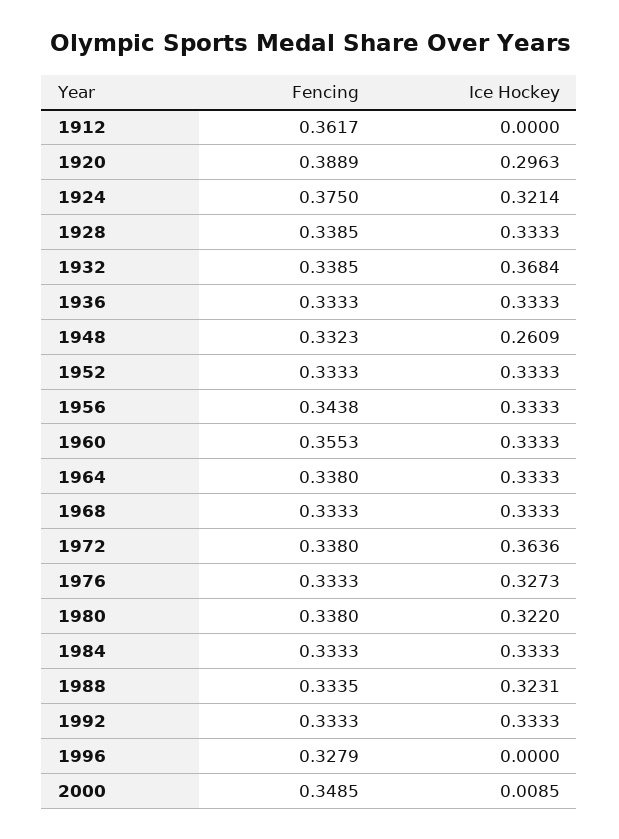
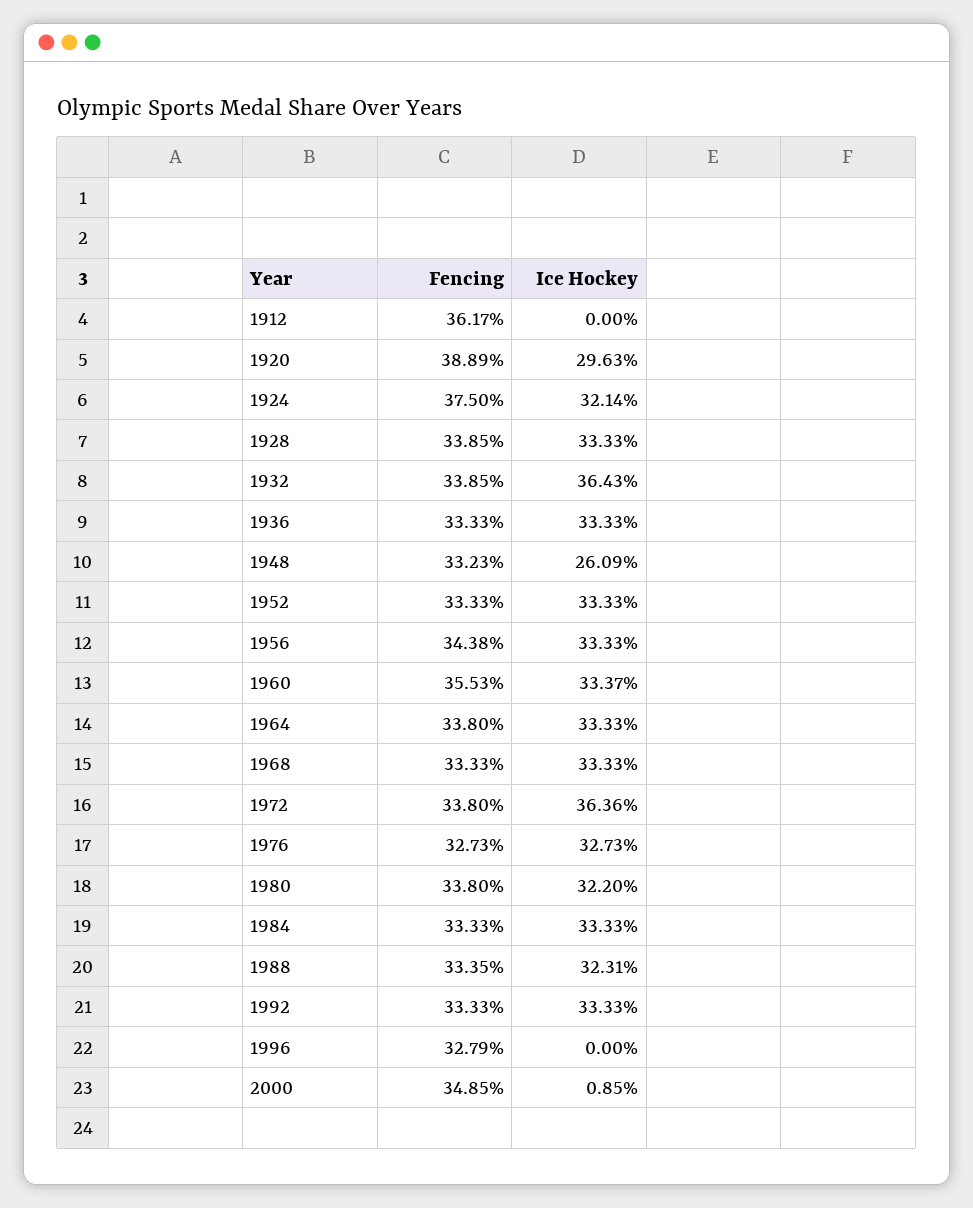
Ice Hockey, 1932: 0.3684 -> 0.3643
Ice Hockey, 1960: 0.3333 -> 0.3337
Fencing, 1976: 0.3333 -> 0.3273

